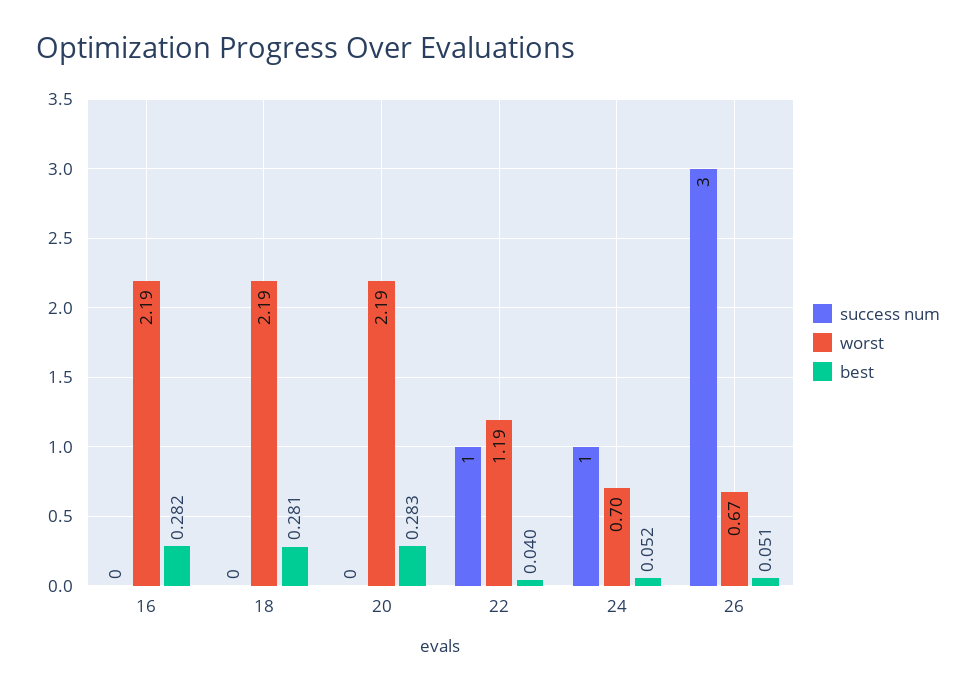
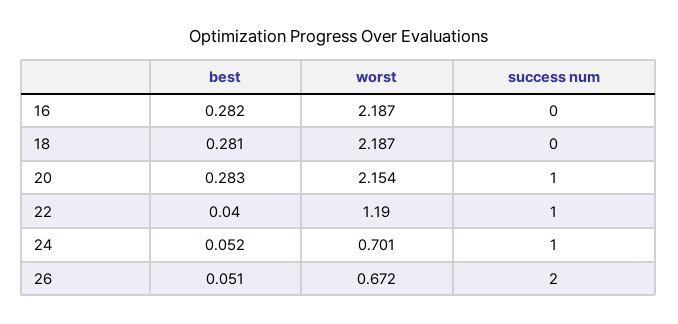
success num, 20: 0 -> 1
worst, 20: 2.19 -> 2.154
success num, 26: 3 -> 2

